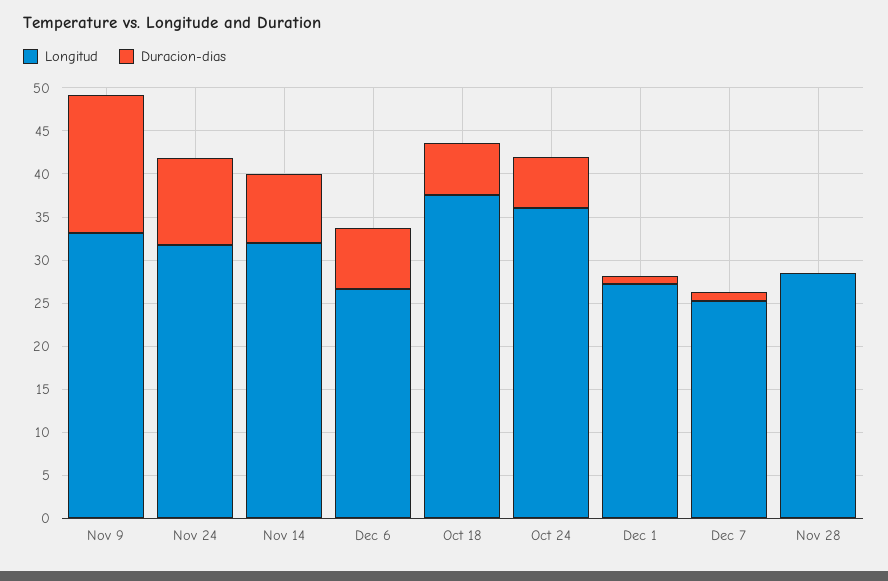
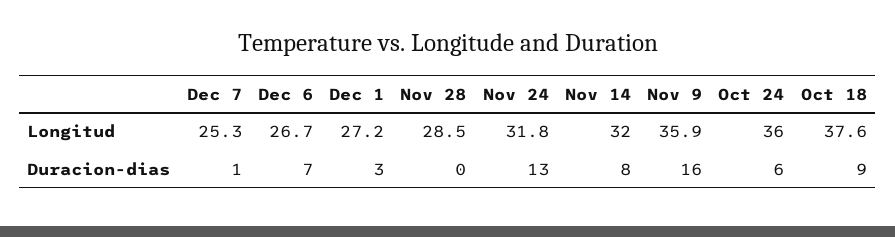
Longitud, Nov 9: 33 -> 35.9
Duracion-dias, Nov 24: 10 -> 13
Duracion-dias, Oct 18: 6 -> 9
Duracion-dias, Dec 1: 1 -> 3

